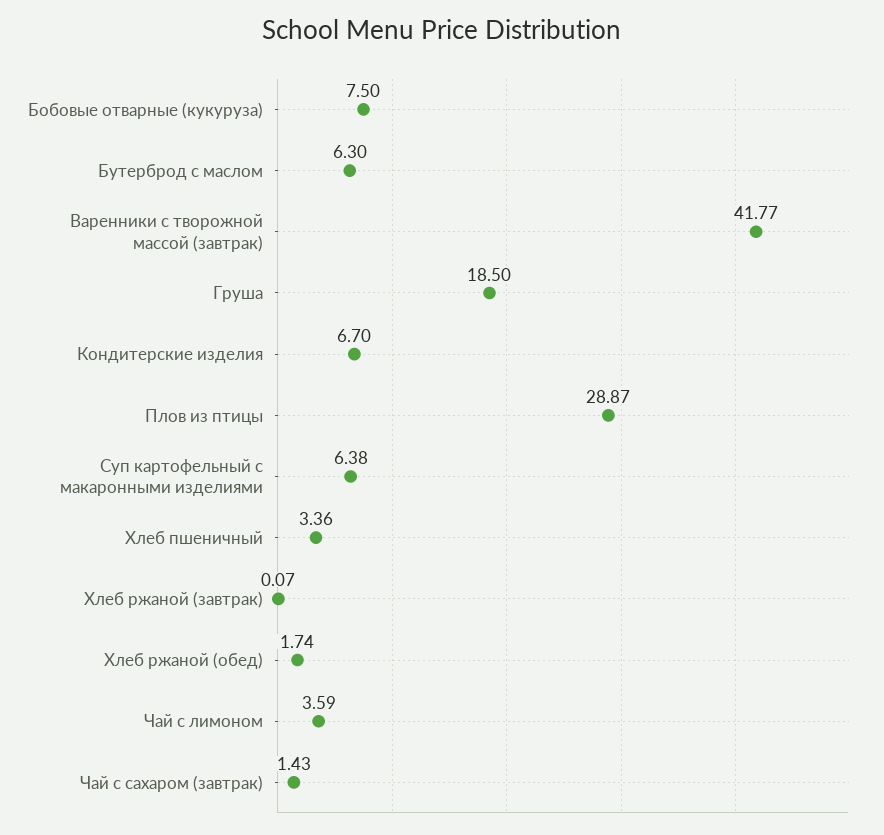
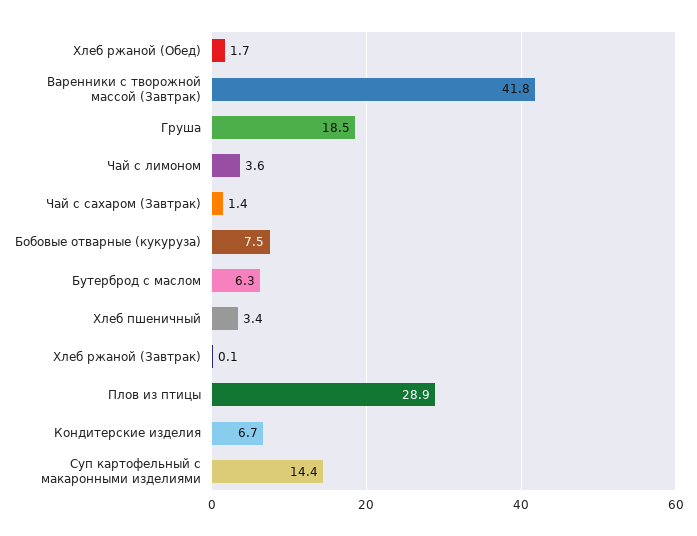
Суп картофельный с макаронными изделиями: 6.38 -> 14.4

